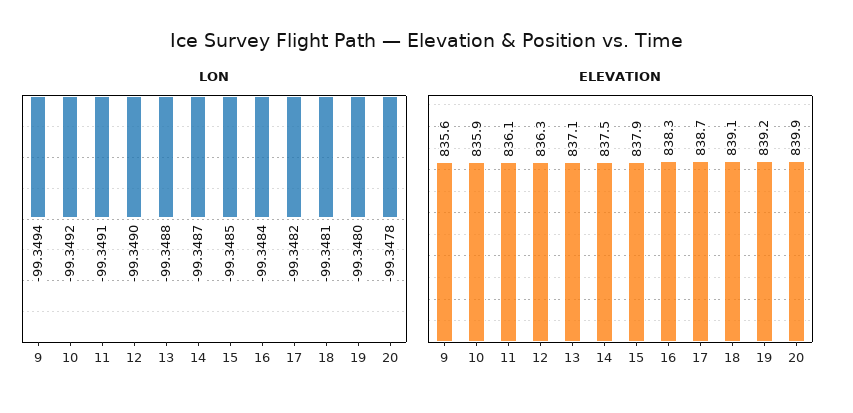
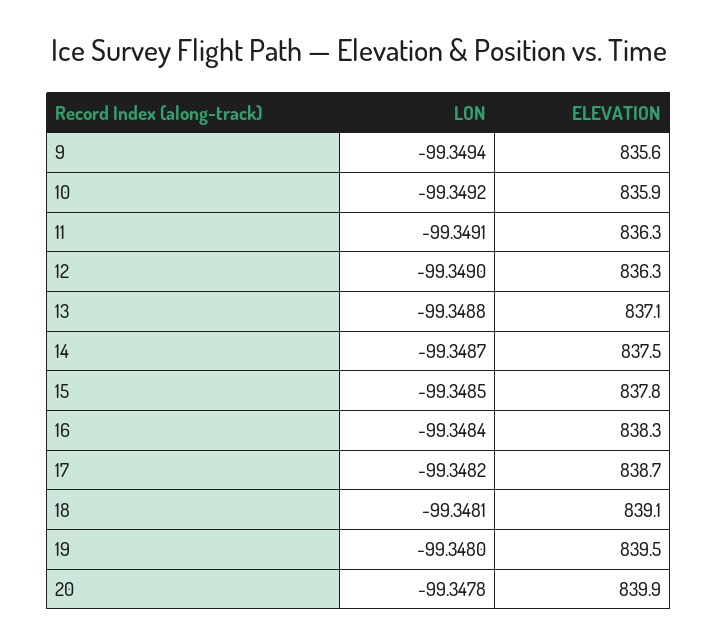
ELEVATION, 11: 836.1 -> 836.3
ELEVATION, 15: 837.9 -> 837.8
ELEVATION, 19: 839.2 -> 839.5

